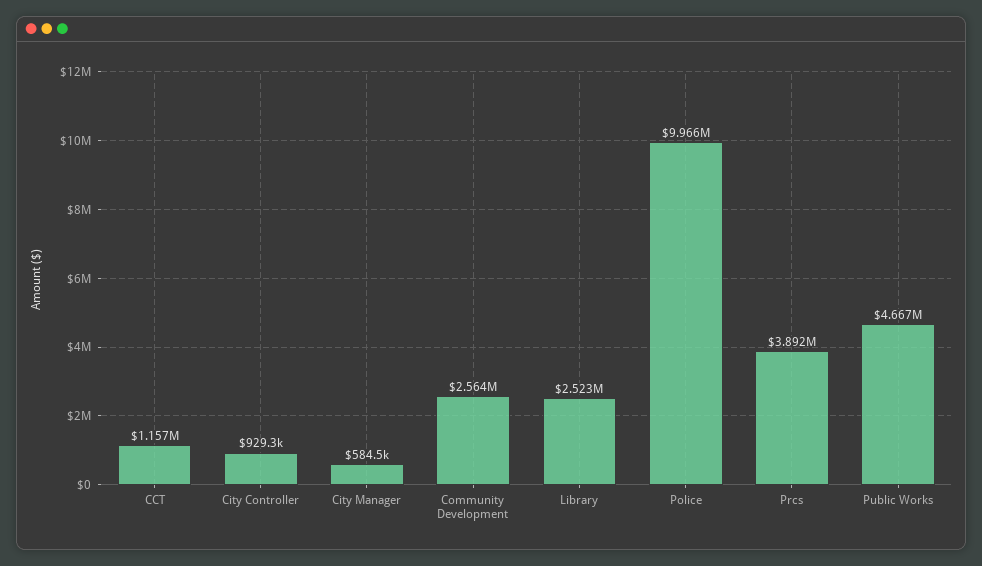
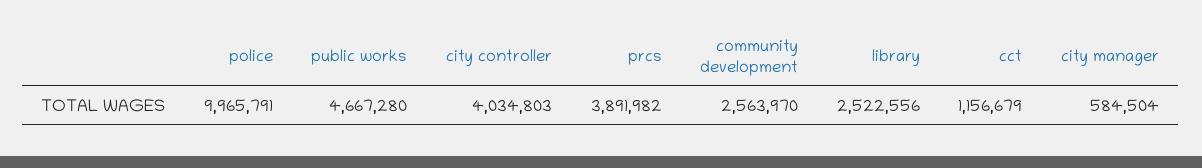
City Controller: 929300 -> 4034803

